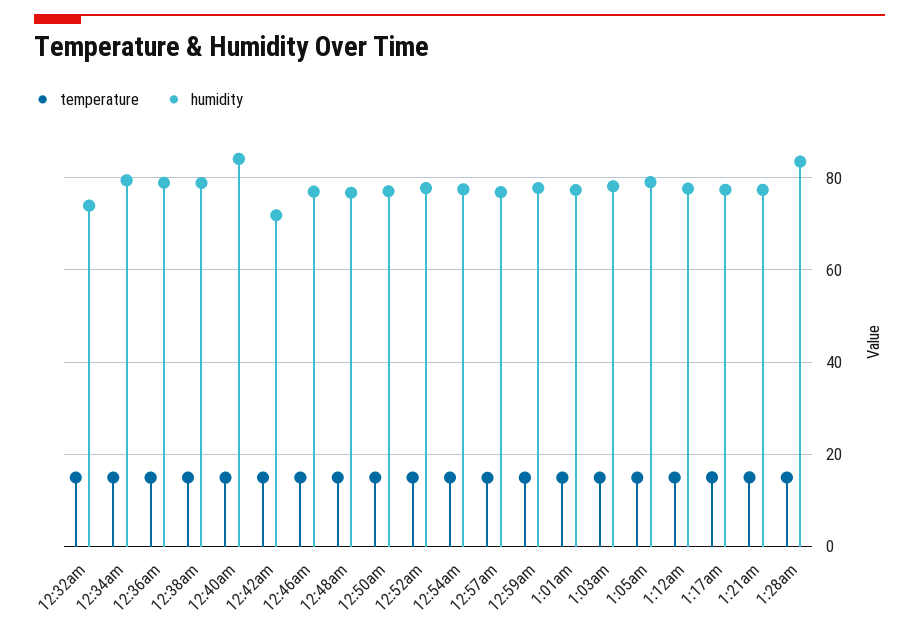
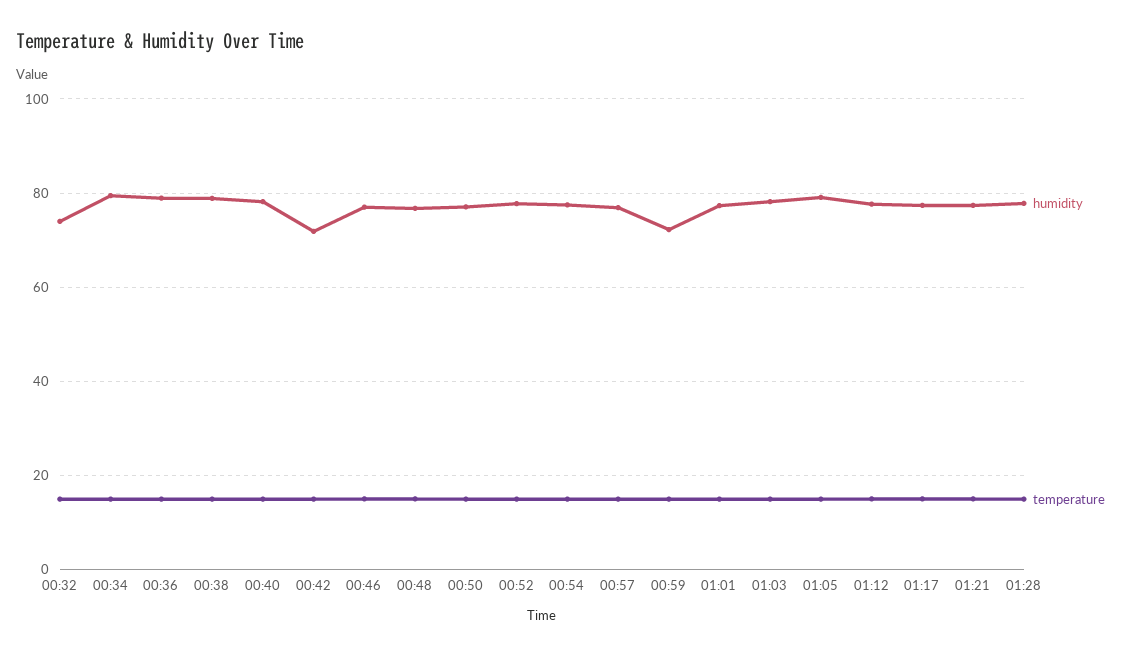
humidity, 12:40am: 84 -> 78
humidity, 12:59am: 78 -> 72
humidity, 1:28am: 84 -> 78

